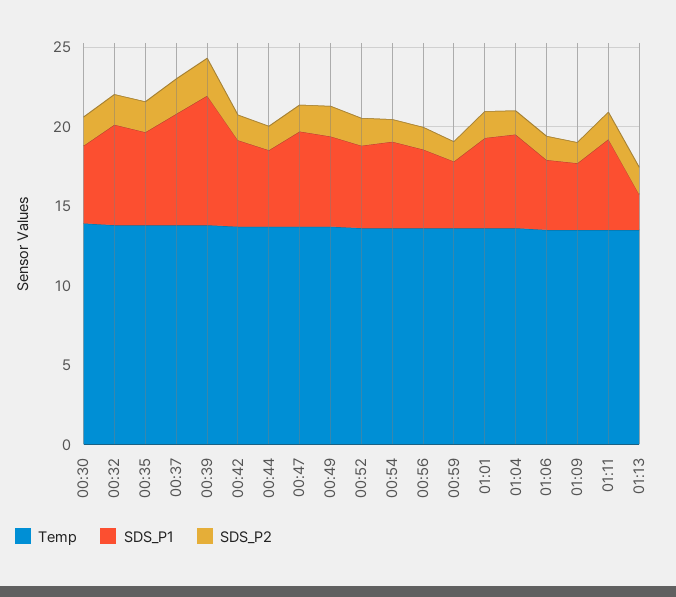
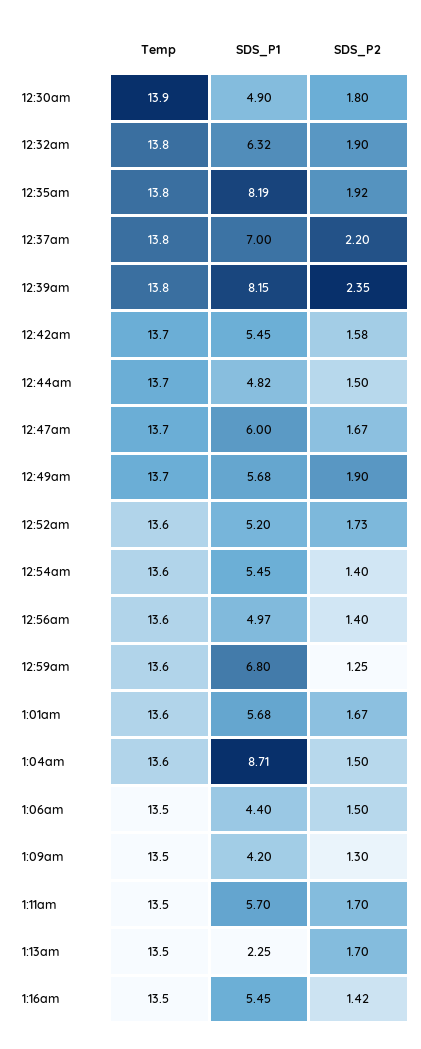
SDS_P1, 00:35: 6 -> 8.19
SDS_P1, 00:59: 4 -> 6.8
SDS_P1, 01:04: 6 -> 8.71
Temp, 1:16am: none -> 13.5
SDS_P1, 1:16am: none -> 5.45
SDS_P2, 1:16am: none -> 1.42

